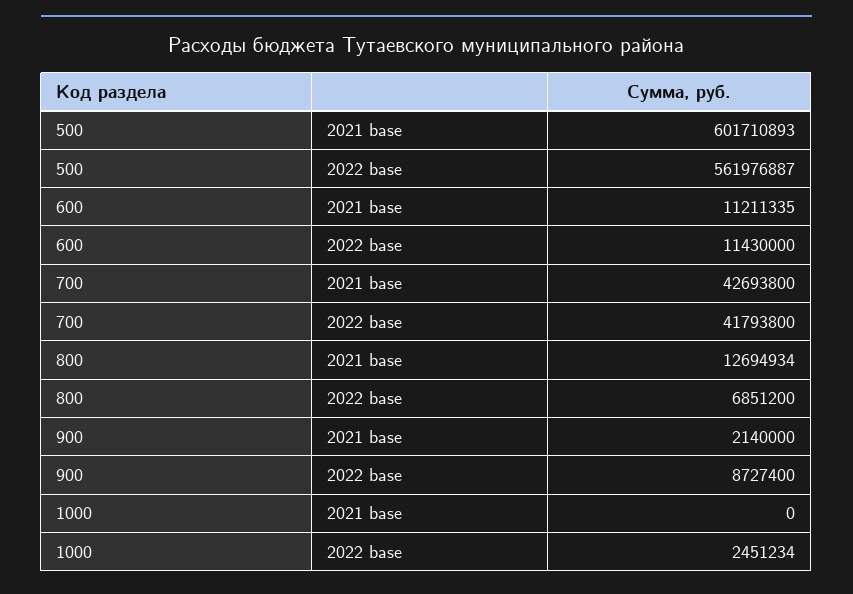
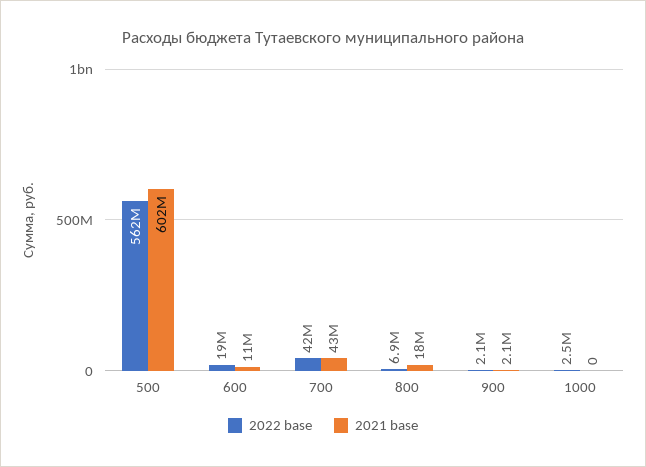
2022 base, 600: 11430000 -> 19000000
2021 base, 800: 12694934 -> 18000000
2022 base, 900: 8727400 -> 2100000

